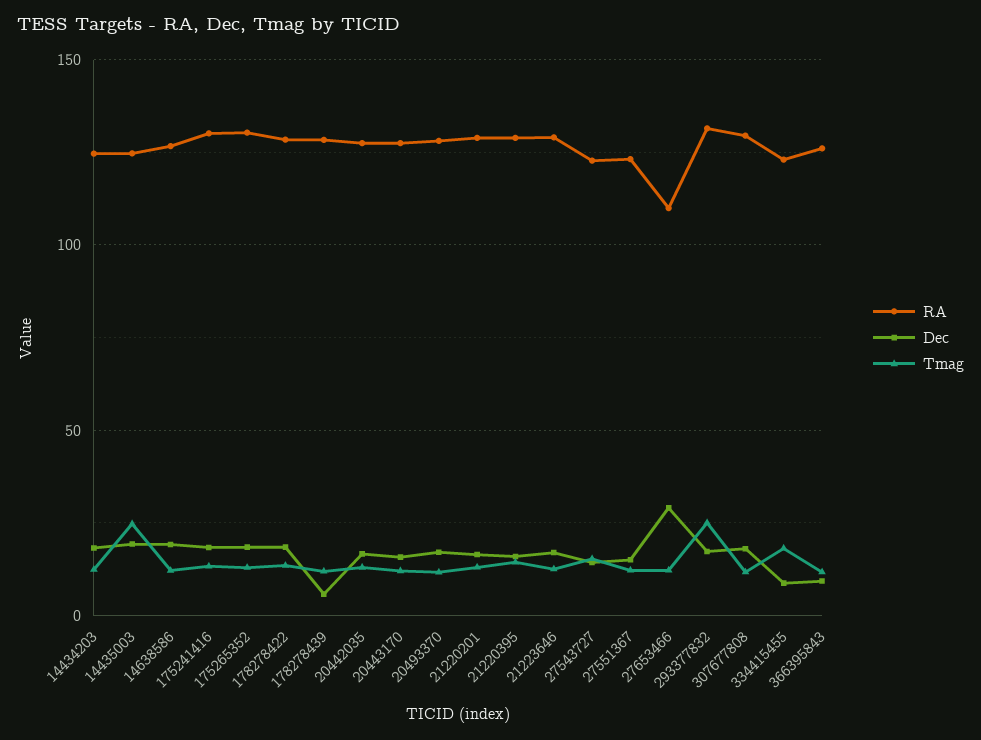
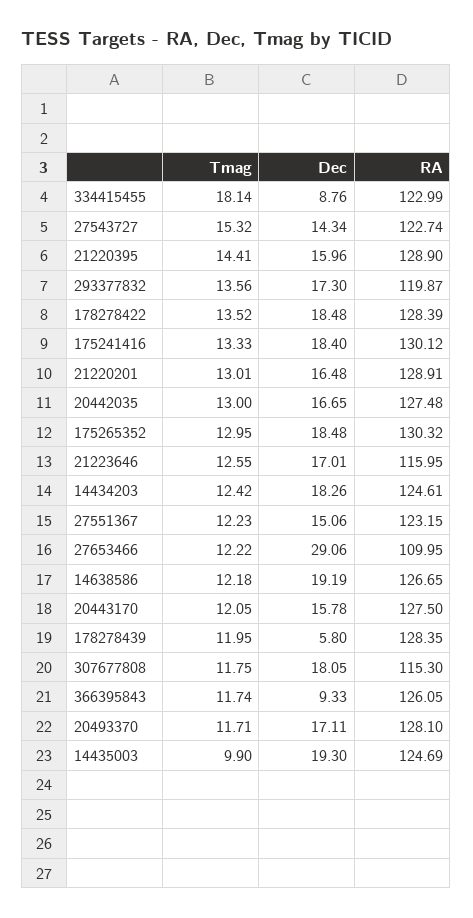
Tmag, 14435003: 25 -> 9.9
RA, 21223646: 130 -> 115.95
RA, 293377832: 130 -> 119.87
Tmag, 293377832: 25 -> 13.56
RA, 307677808: 130 -> 115.3

